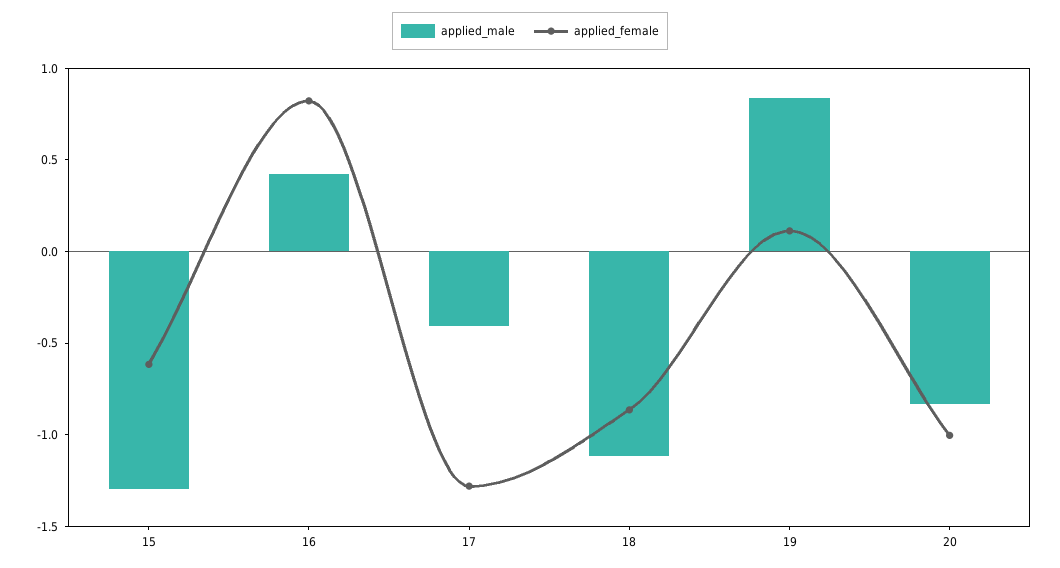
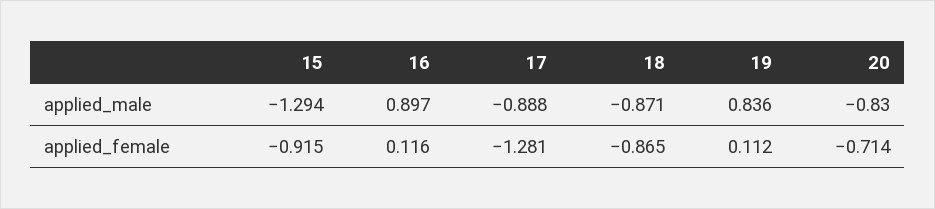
applied_female, 15: -0.6 -> -0.915
applied_male, 16: 0.4 -> 0.897
applied_female, 16: 0.8 -> 0.116
applied_male, 17: -0.4 -> -0.888
applied_male, 18: -1.1 -> -0.871
applied_female, 20: -1 -> -0.714

